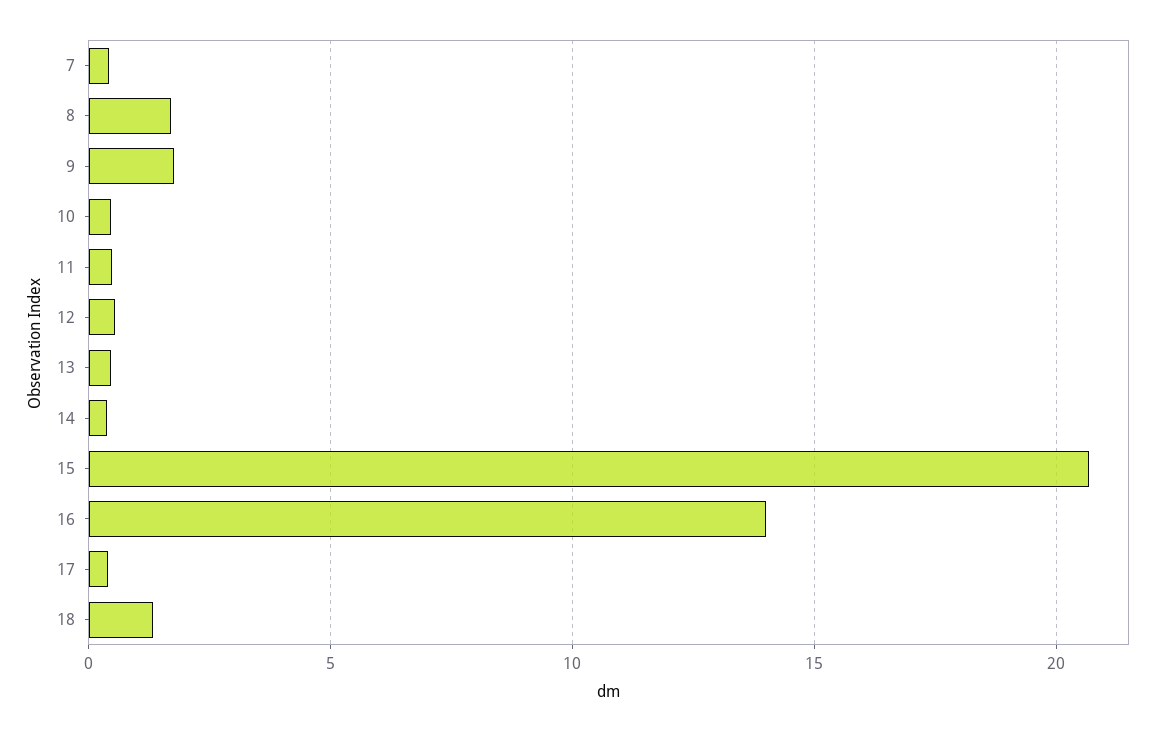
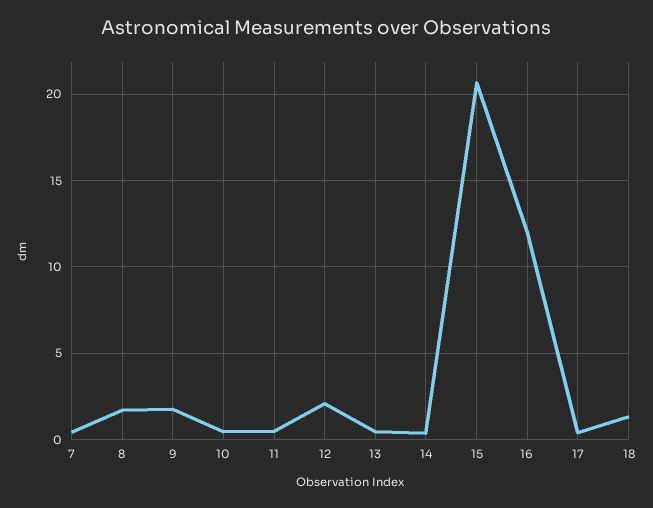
12: 0.5 -> 2
16: 14 -> 12

